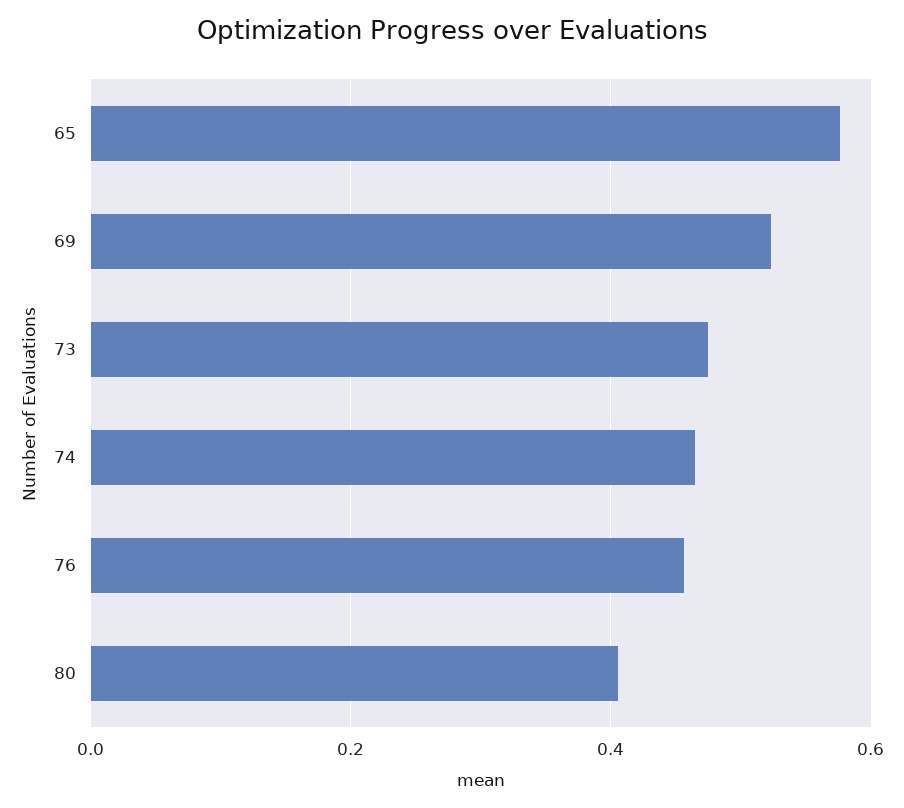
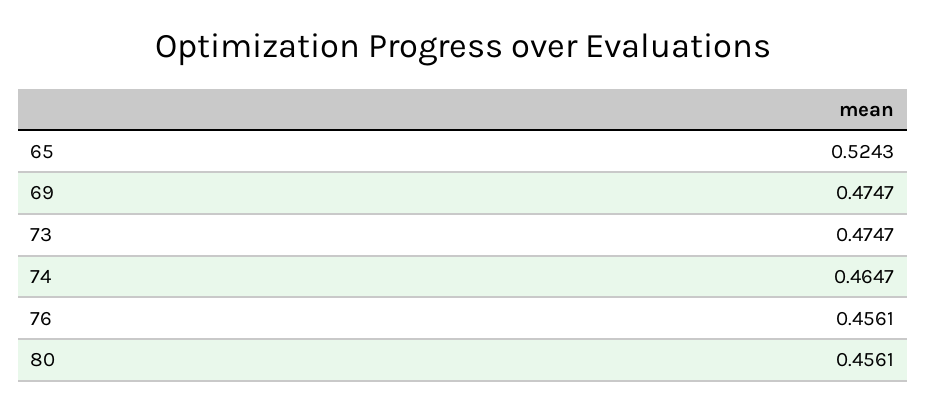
65: 0.58 -> 0.5243
69: 0.52 -> 0.4747
80: 0.4 -> 0.4561

